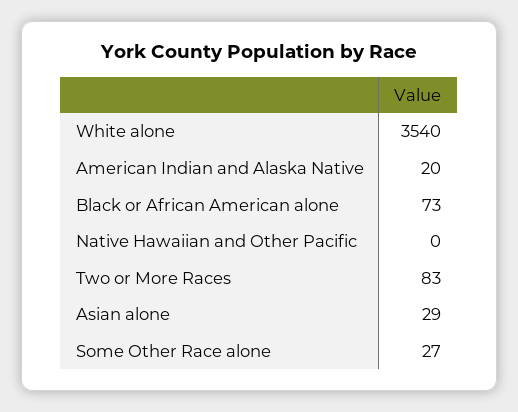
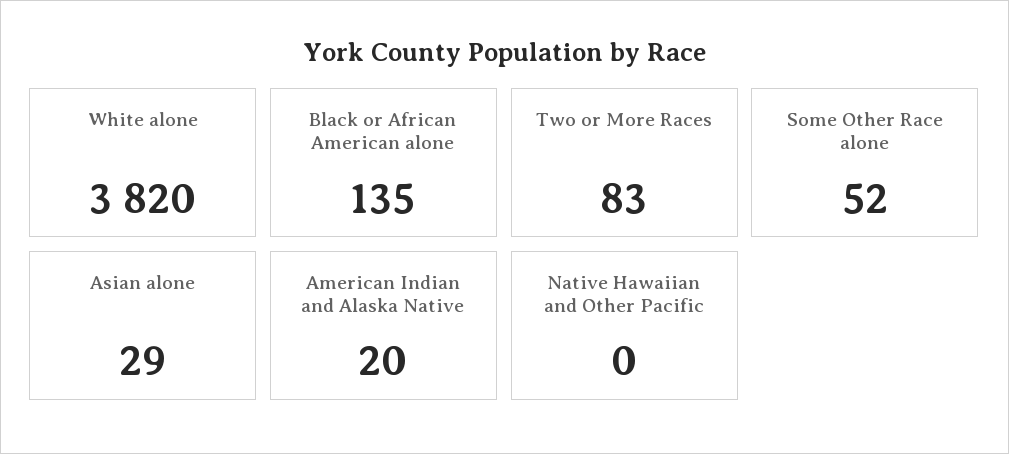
White alone: 3540 -> 3820
Black or African American alone: 73 -> 135
Some Other Race alone: 27 -> 52

